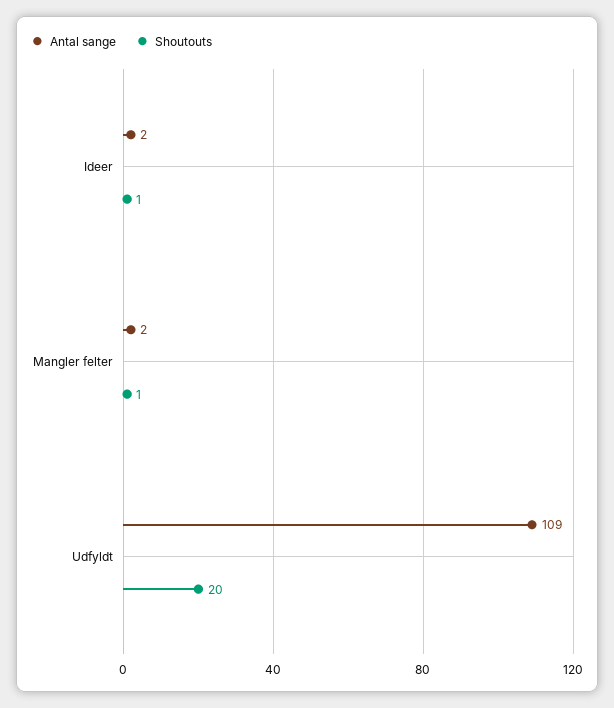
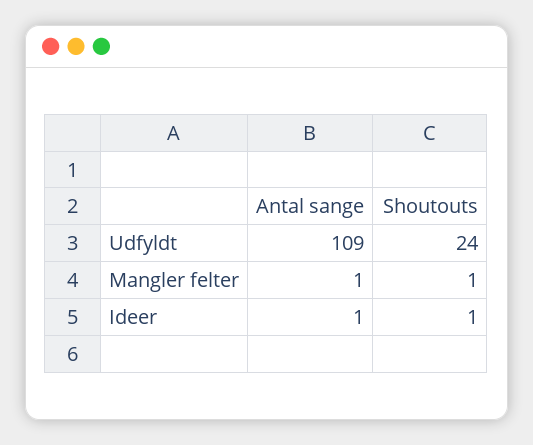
Antal sange, Ideer: 2 -> 1
Antal sange, Mangler felter: 2 -> 1
Shoutouts, Udfyldt: 20 -> 24

